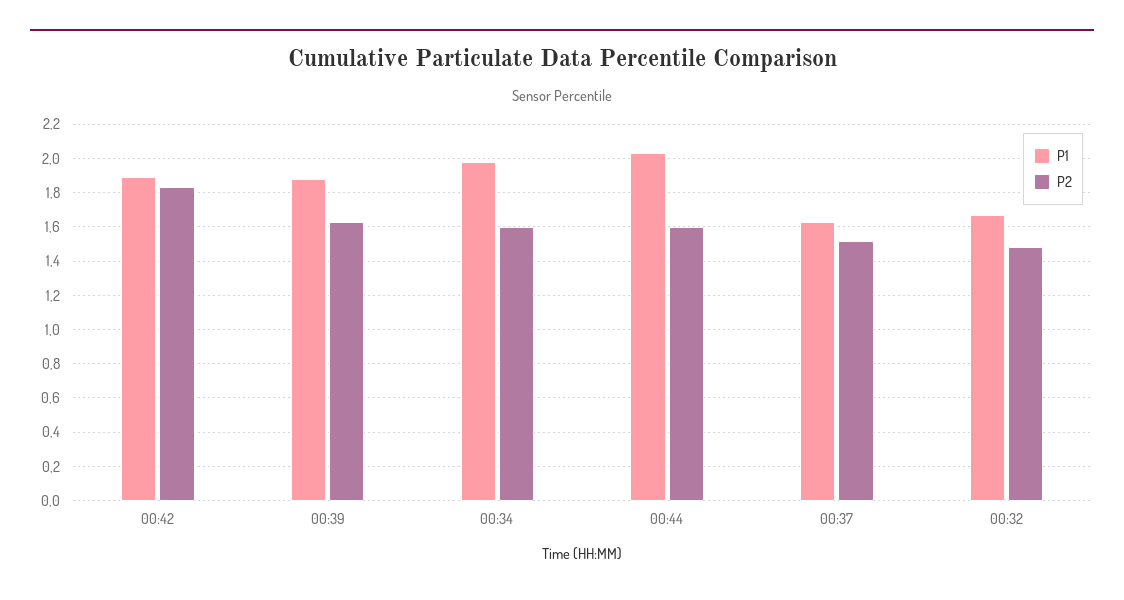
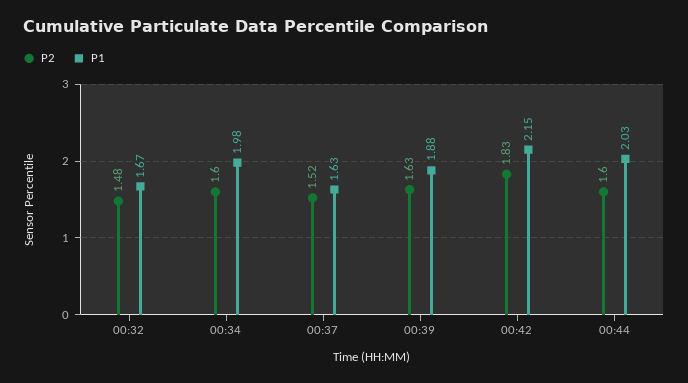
P1, 00:42: 1.9 -> 2.15

